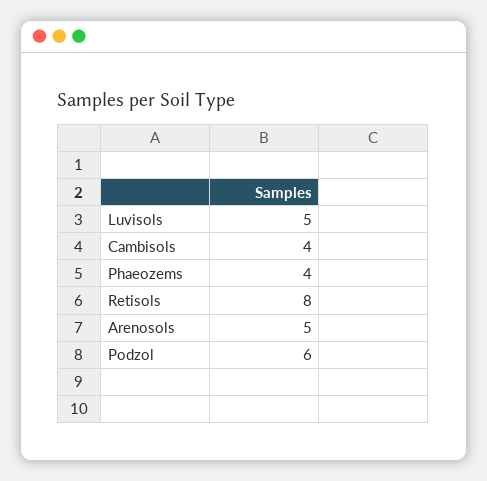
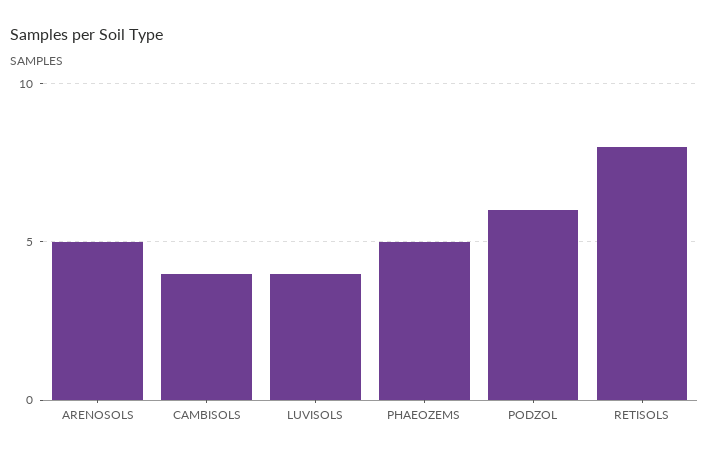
Luvisols: 5 -> 4
Phaeozems: 4 -> 5

